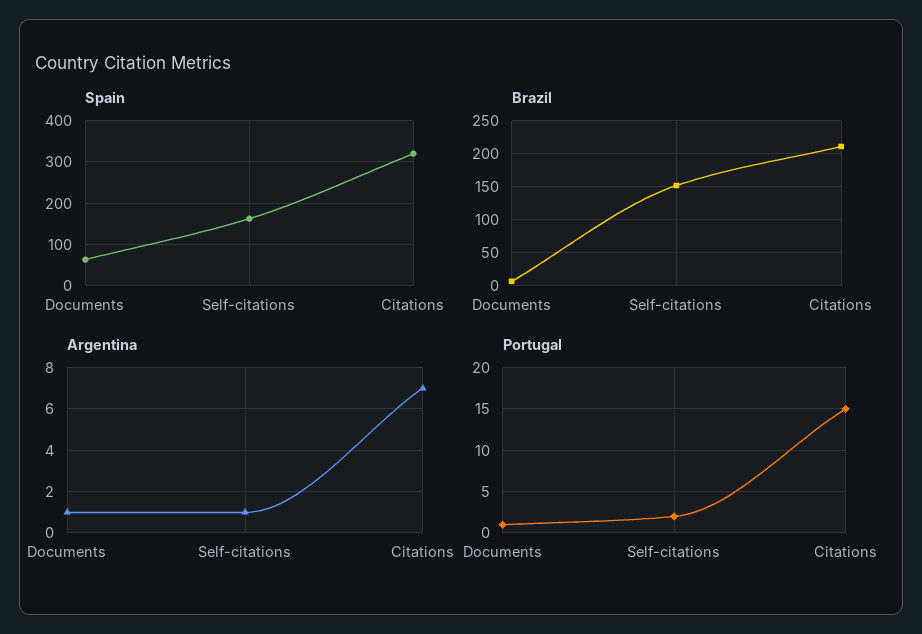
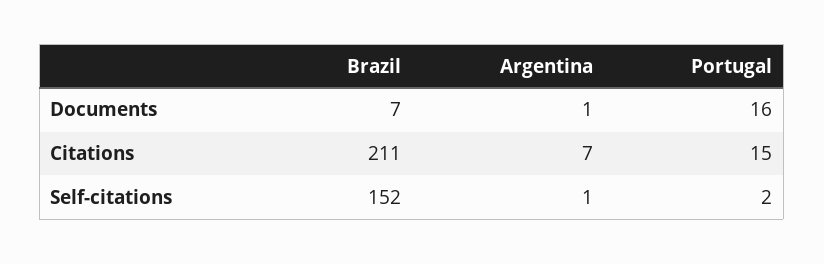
Spain, Documents: 60 -> none
Spain, Self-citations: 160 -> none
Spain, Citations: 320 -> none
Portugal, Documents: 1 -> 16

